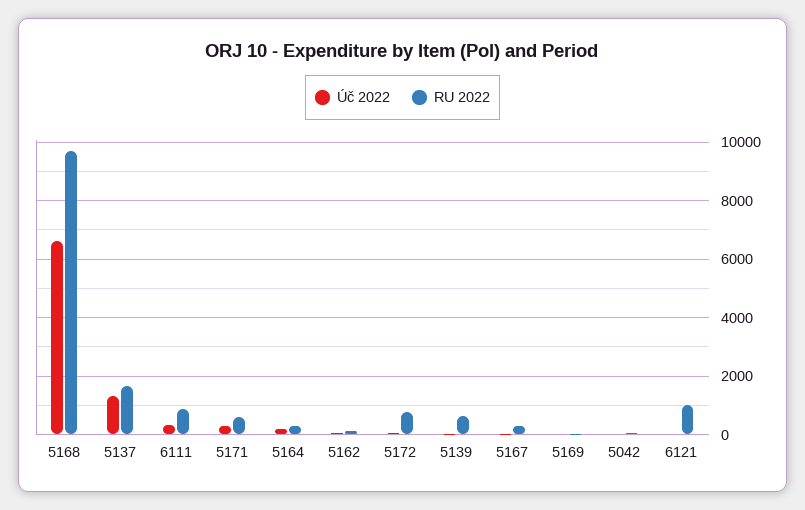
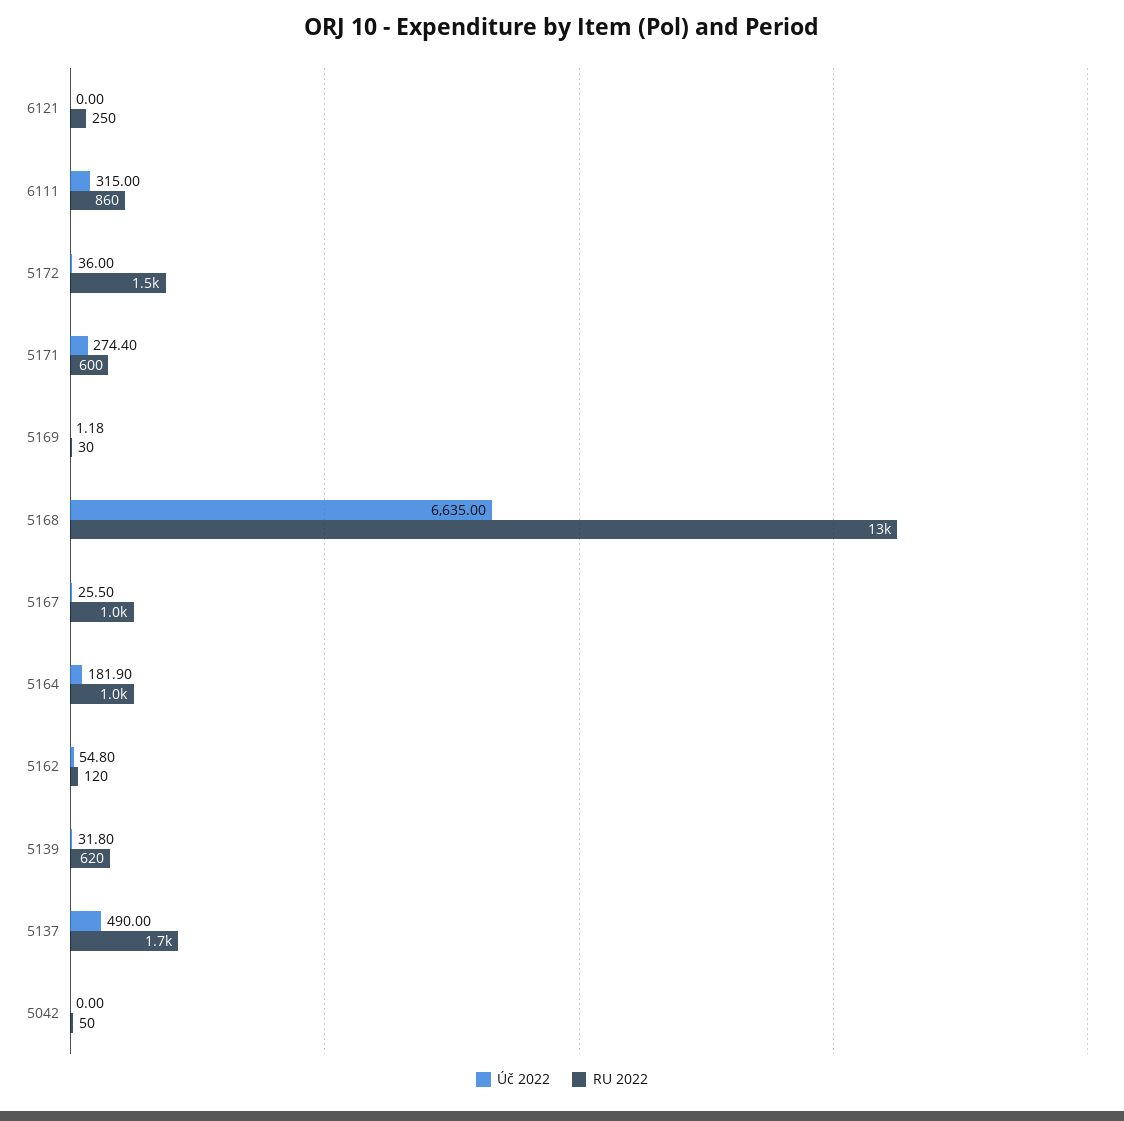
RU 2022, 5168: 9750 -> 13000
Úč 2022, 5137: 1250 -> 490
RU 2022, 5164: 250 -> 1000
RU 2022, 5172: 750 -> 1500
RU 2022, 5167: 250 -> 1000
RU 2022, 6121: 1000 -> 250

